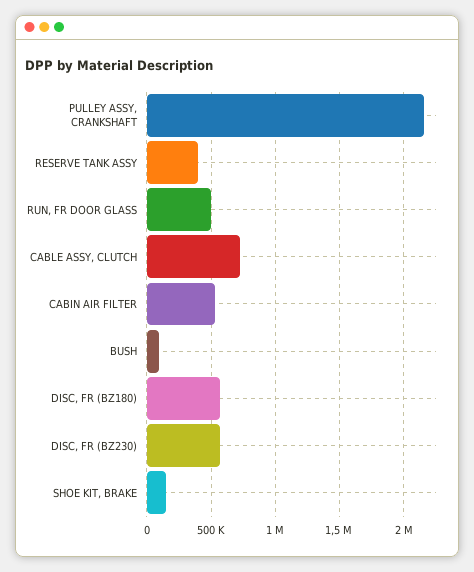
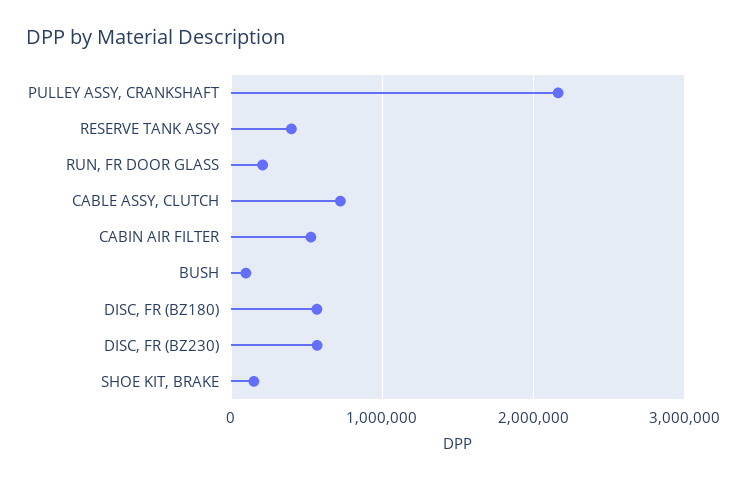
RUN, FR DOOR GLASS: 500000 -> 200000

